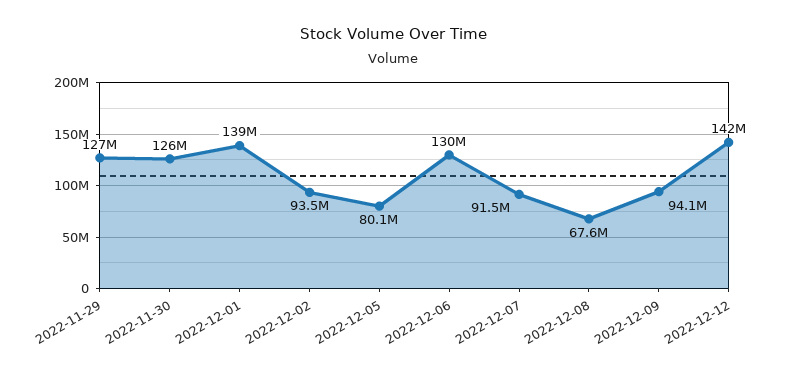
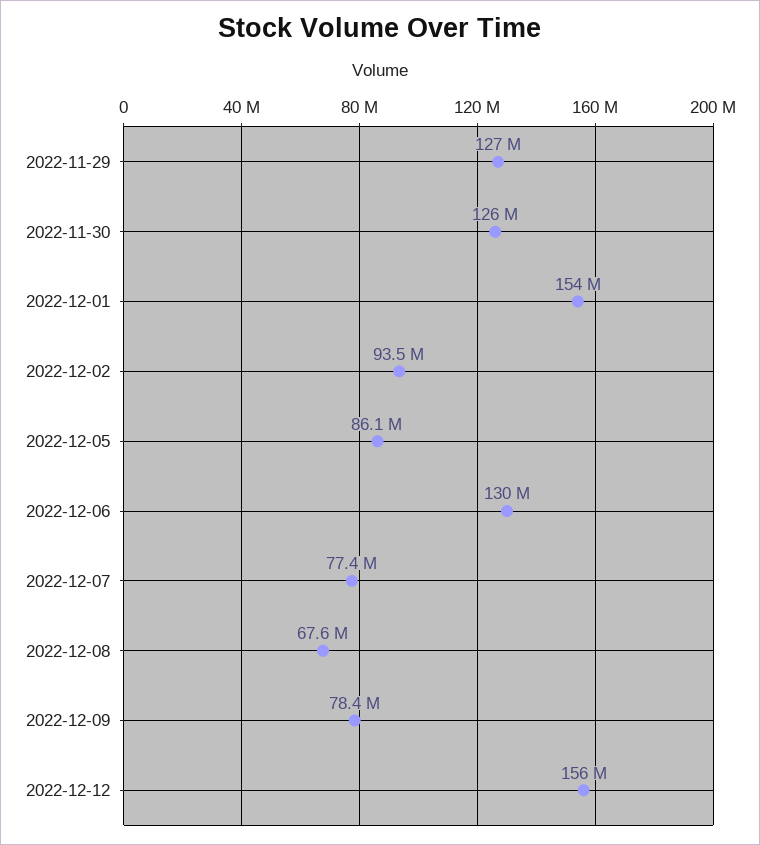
2022-12-01: 139000000 -> 154000000
2022-12-05: 80100000 -> 86100000
2022-12-07: 91500000 -> 77400000
2022-12-09: 94100000 -> 78400000
2022-12-12: 142000000 -> 156000000

